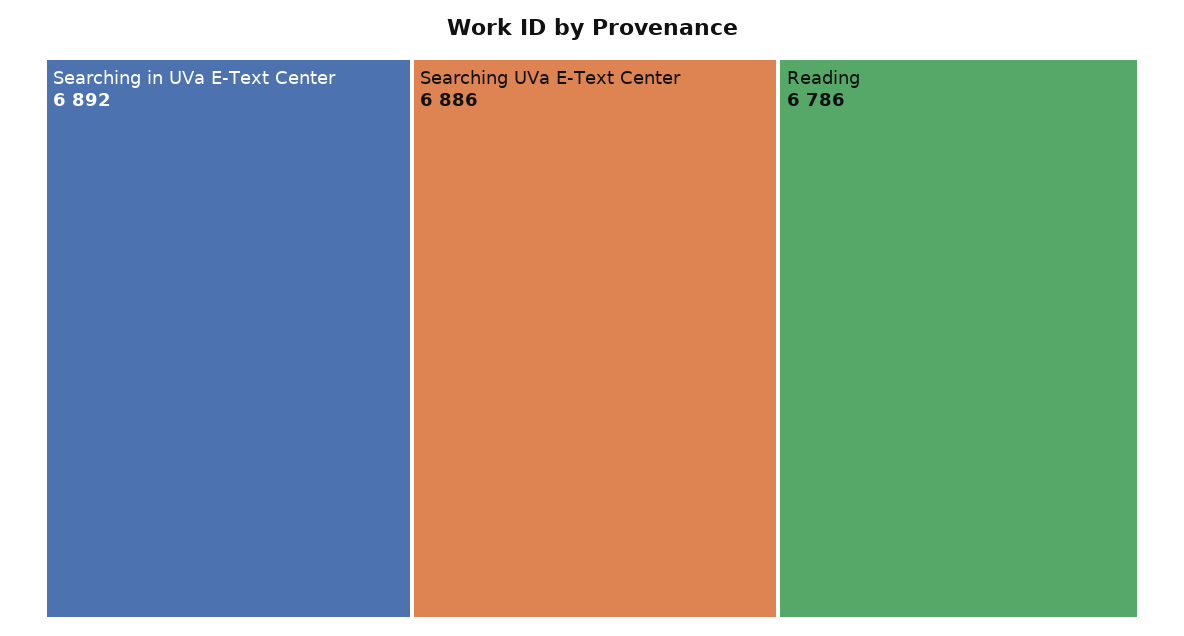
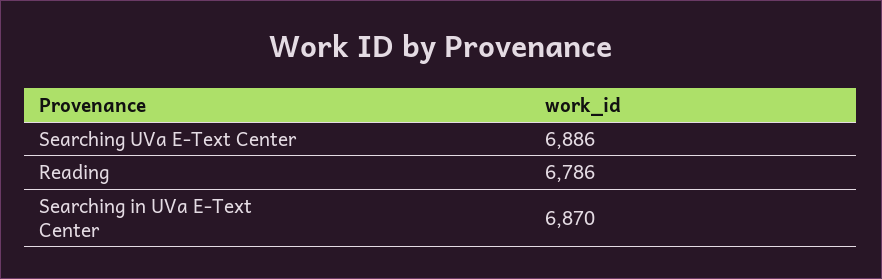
Searching in UVa E-Text Center: 6892 -> 6870

